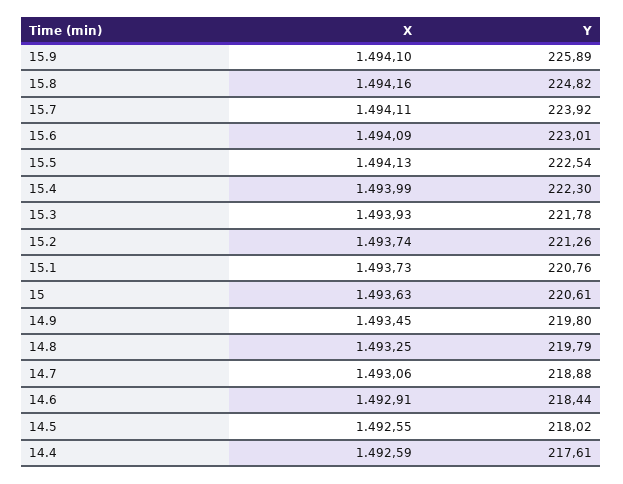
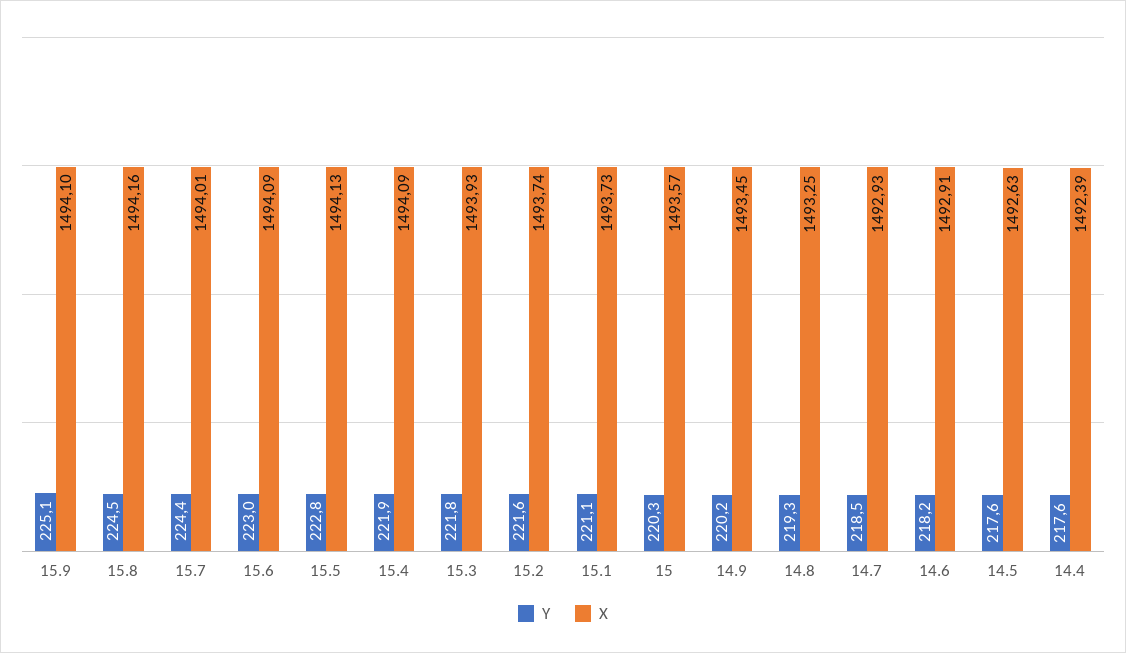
Y, 15.9: 225.89 -> 225.1
Y, 15.8: 224.82 -> 224.5
X, 15.7: 1494.11 -> 1494.01
Y, 15.7: 223.92 -> 224.4
Y, 15.5: 222.54 -> 222.8
X, 15.4: 1493.99 -> 1494.09
Y, 15.4: 222.3 -> 221.9
Y, 15.2: 221.26 -> 221.6
Y, 15.1: 220.76 -> 221.1
X, 15: 1493.63 -> 1493.57
Y, 15: 220.61 -> 220.3
Y, 14.9: 219.8 -> 220.2
Y, 14.8: 219.79 -> 219.3
X, 14.7: 1493.06 -> 1492.93
Y, 14.7: 218.88 -> 218.5
Y, 14.6: 218.44 -> 218.2
X, 14.5: 1492.55 -> 1492.63
Y, 14.5: 218.02 -> 217.6
X, 14.4: 1492.59 -> 1492.39

